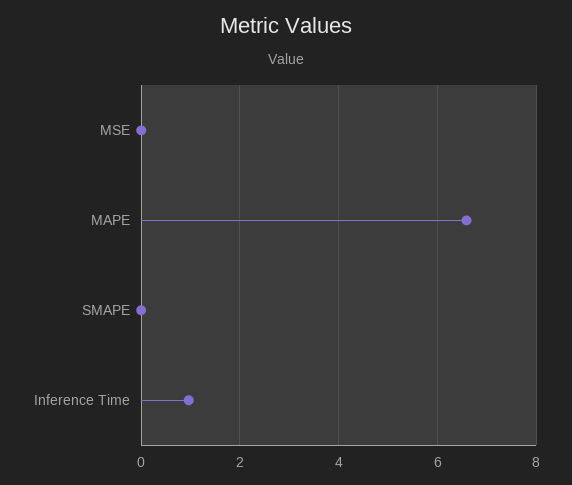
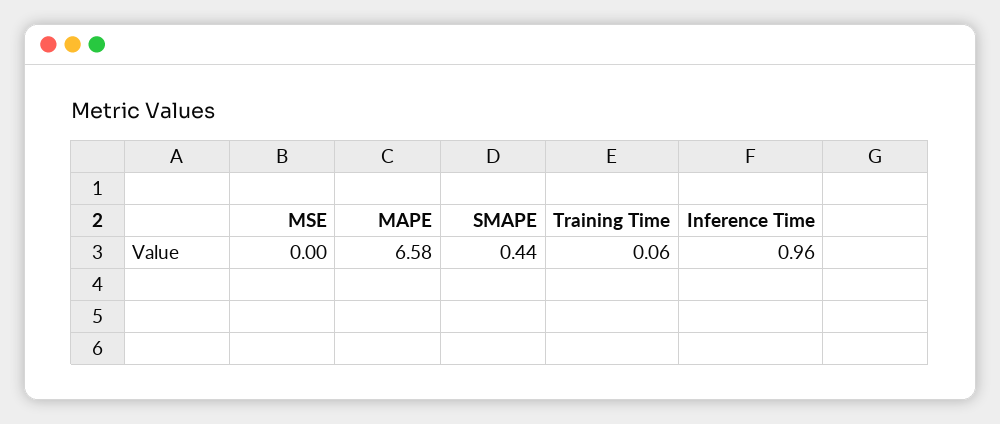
SMAPE: 0 -> 0.44
Training Time: none -> 0.06

